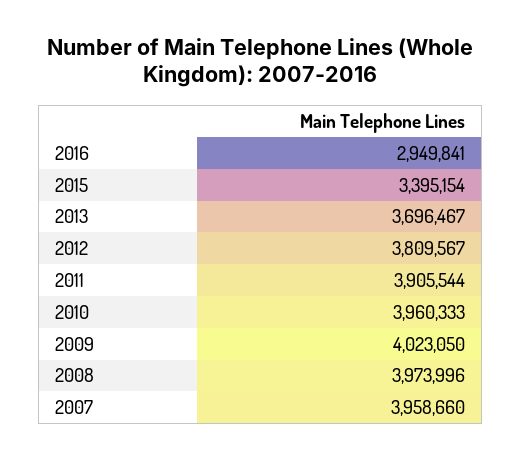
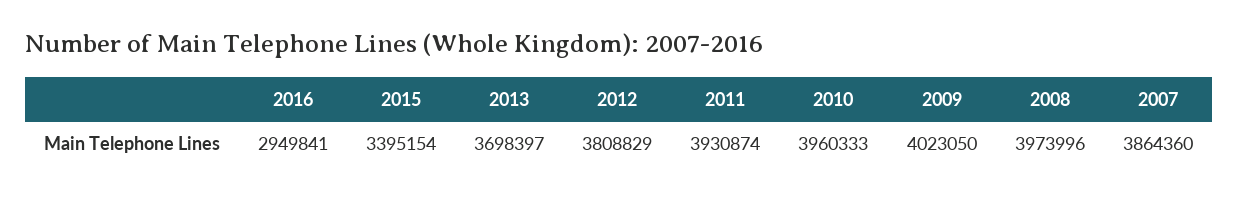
2013: 3696467 -> 3698397
2012: 3809567 -> 3808829
2011: 3905544 -> 3930874
2007: 3958660 -> 3864360

